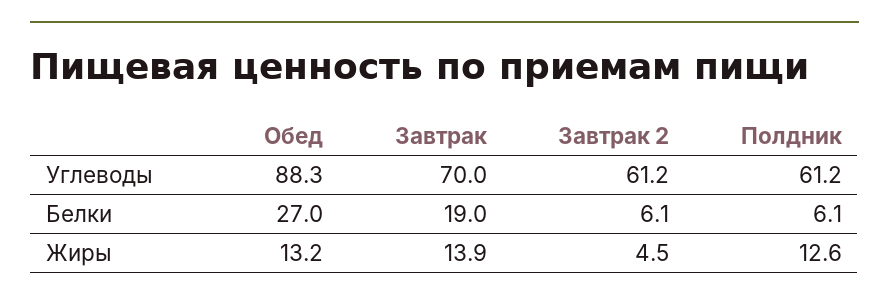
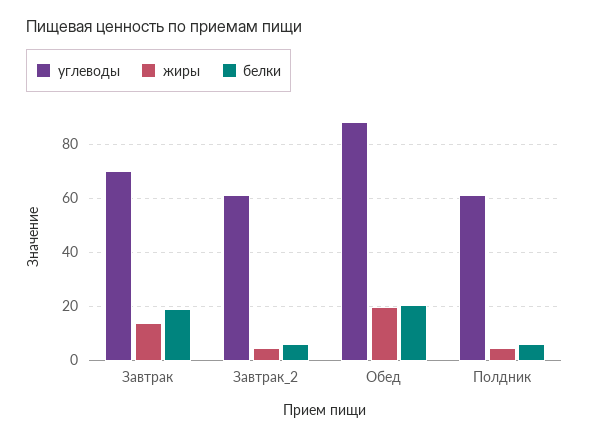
Белки, Обед: 27 -> 20
Жиры, Обед: 13.2 -> 20
Жиры, Полдник: 12.6 -> 5

